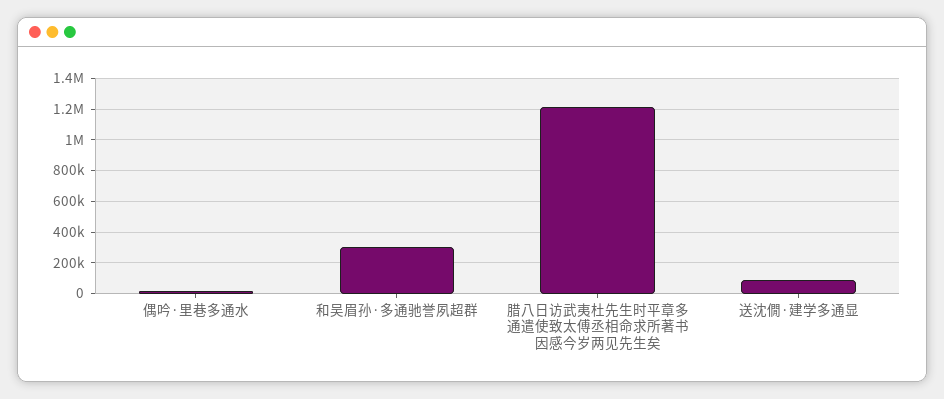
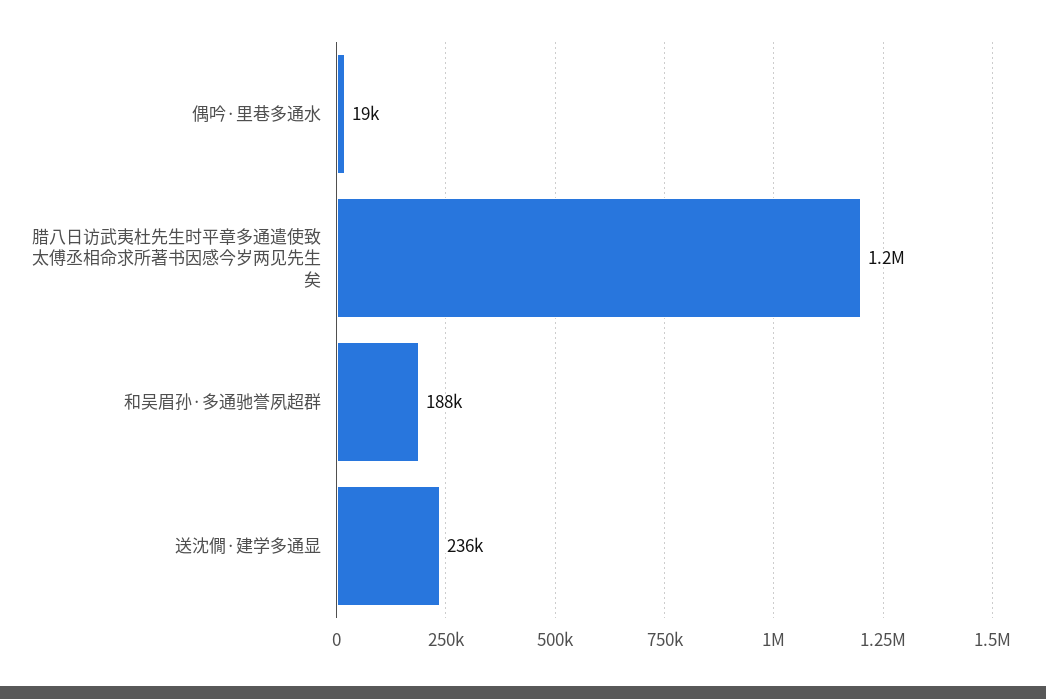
和吴眉孙·多通驰誉夙超群: 300000 -> 188000
送沈僩·建学多通显: 100000 -> 236000

